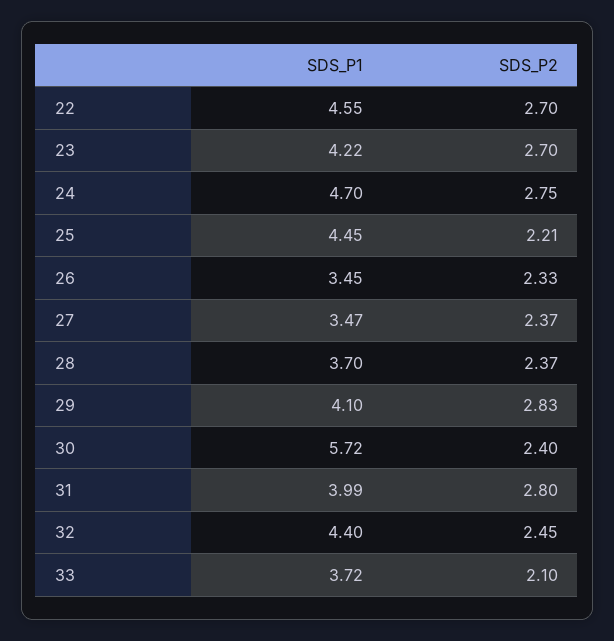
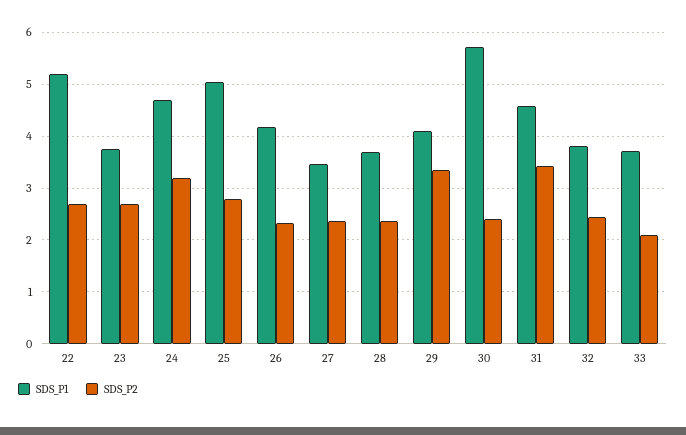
SDS_P1, 22: 4.55 -> 5.2
SDS_P1, 23: 4.22 -> 3.8
SDS_P2, 24: 2.75 -> 3.2
SDS_P1, 25: 4.45 -> 5
SDS_P2, 25: 2.21 -> 2.8
SDS_P1, 26: 3.45 -> 4.2
SDS_P2, 29: 2.83 -> 3.4
SDS_P1, 31: 3.99 -> 4.6
SDS_P2, 31: 2.8 -> 3.4
SDS_P1, 32: 4.4 -> 3.8

